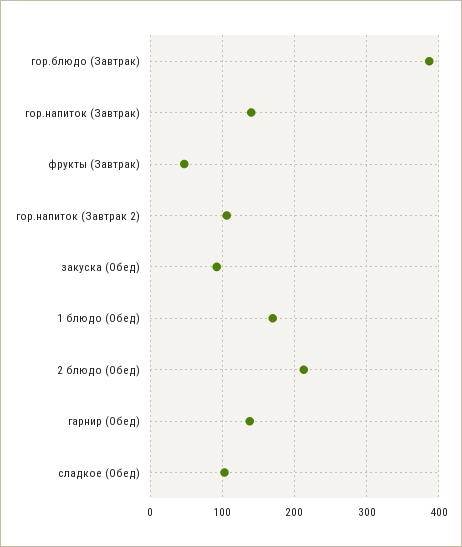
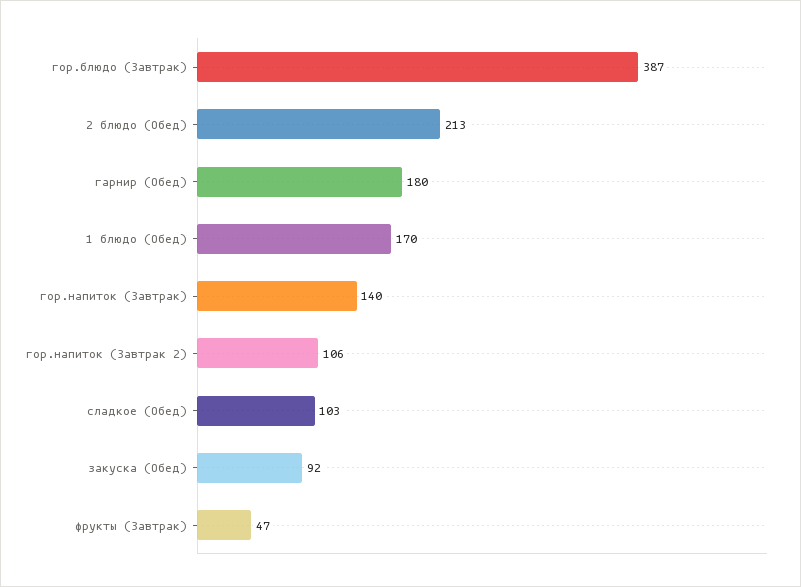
гарнир (Обед): 140 -> 180

